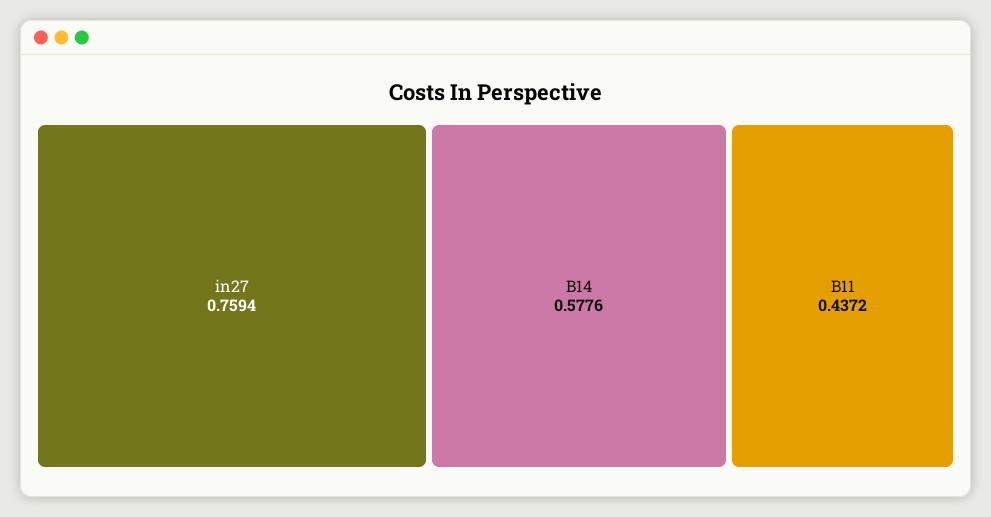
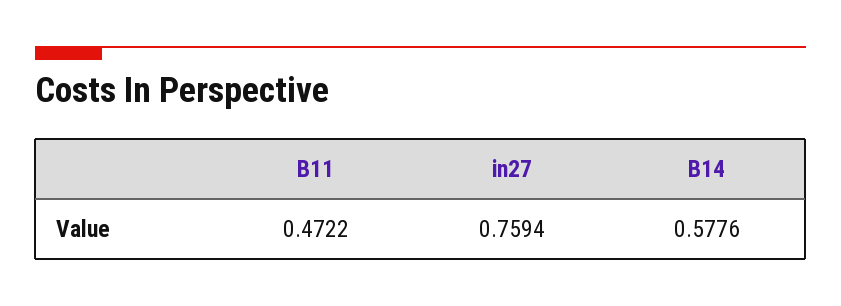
B11: 0.4372 -> 0.4722

